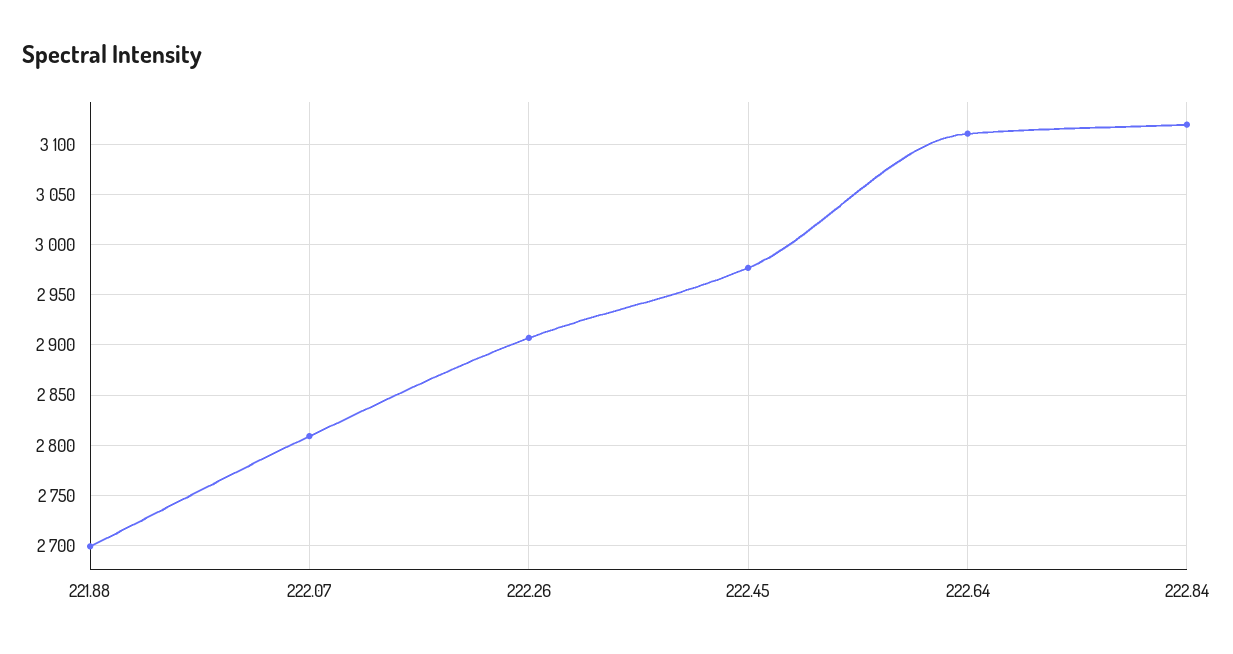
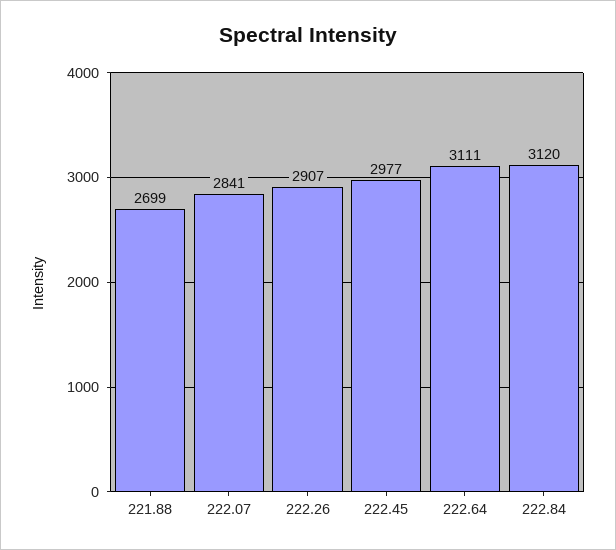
222.07: 2810 -> 2841

